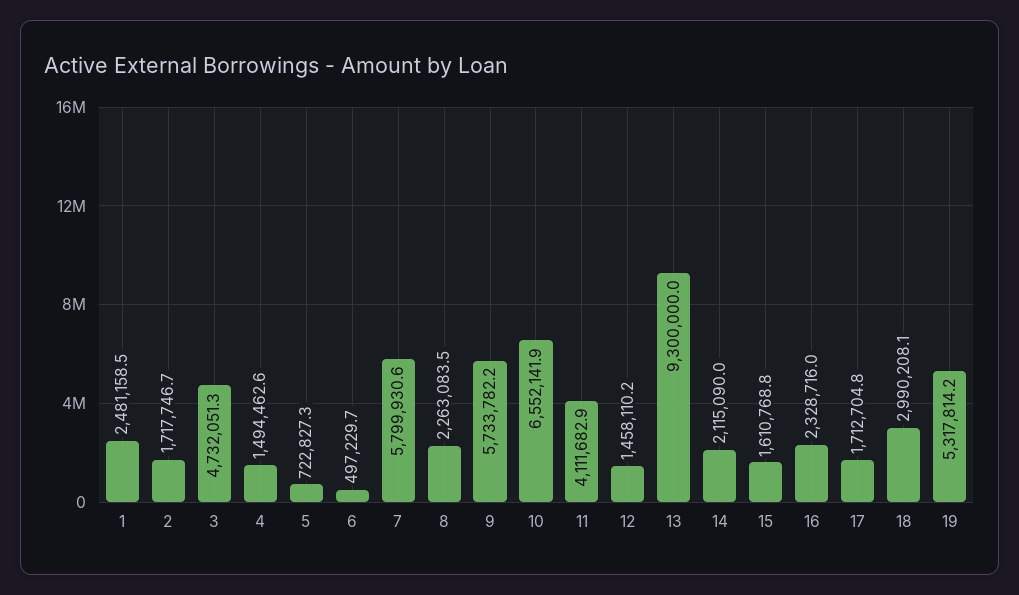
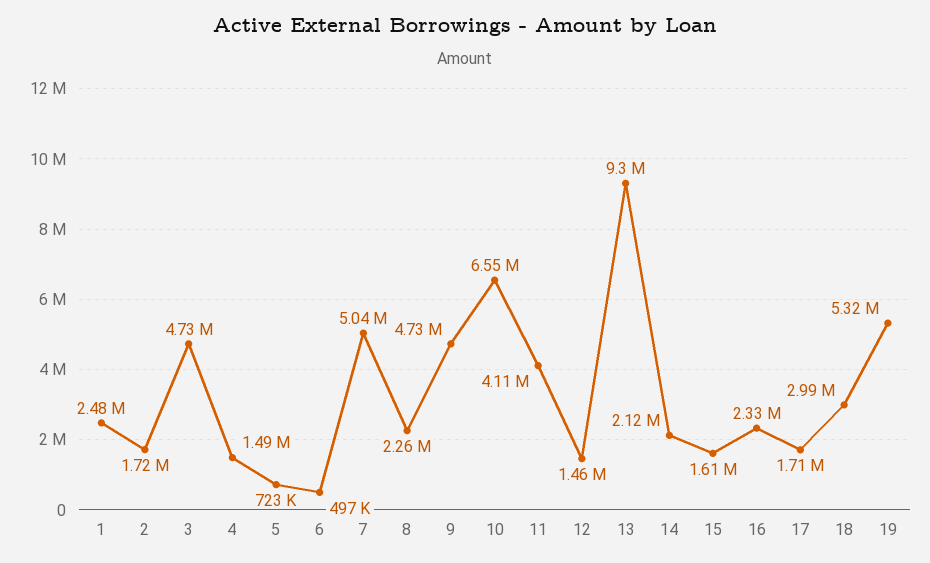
7: 5799930.6 -> 5040000
9: 5733782.2 -> 4730000

